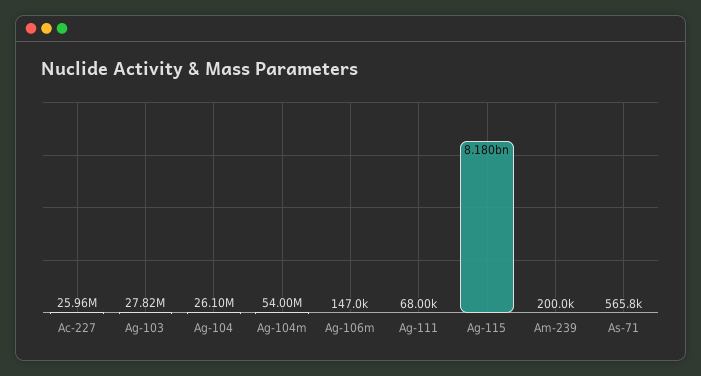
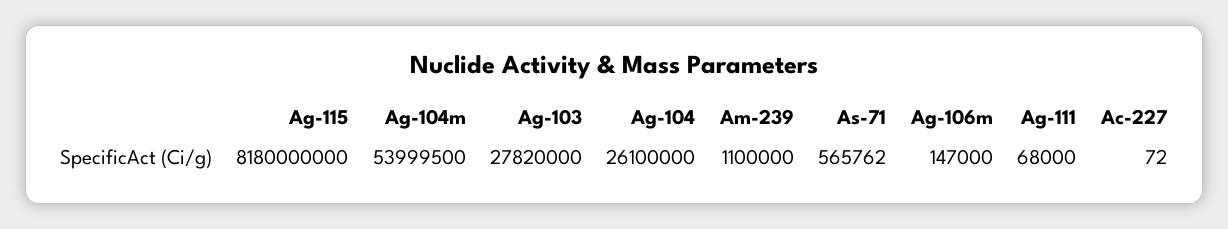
Ac-227: 25960000 -> 72
Am-239: 200000 -> 1100000

